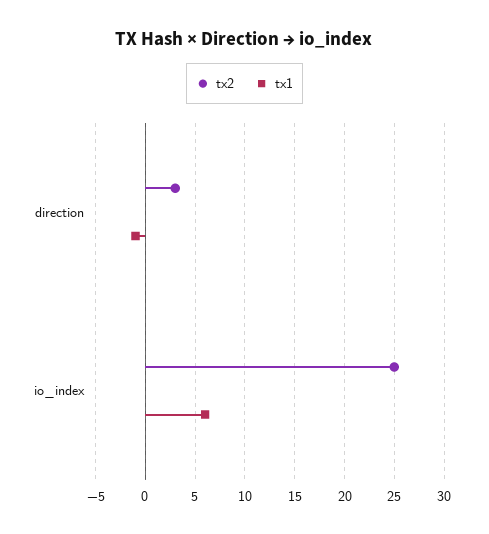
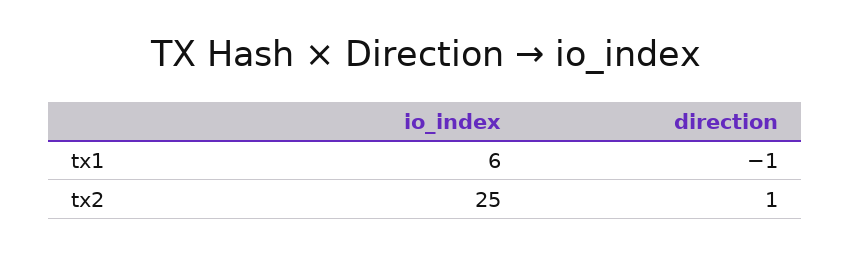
tx2, direction: 3 -> 1

